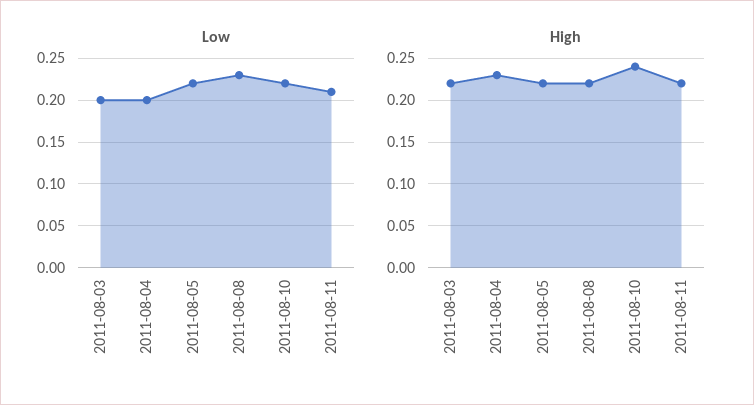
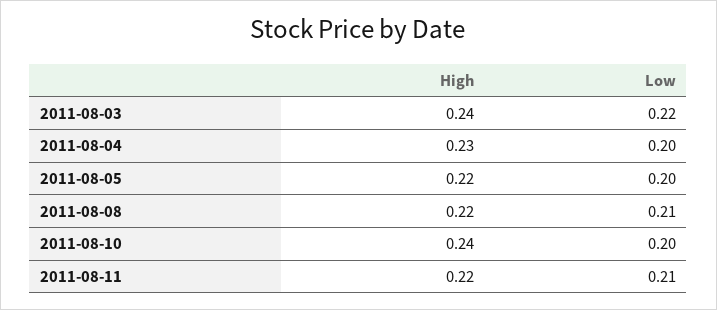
Low, 2011-08-03: 0.2 -> 0.22
Low, 2011-08-05: 0.22 -> 0.2
Low, 2011-08-08: 0.23 -> 0.21
Low, 2011-08-10: 0.22 -> 0.2
High, 2011-08-03: 0.22 -> 0.24

